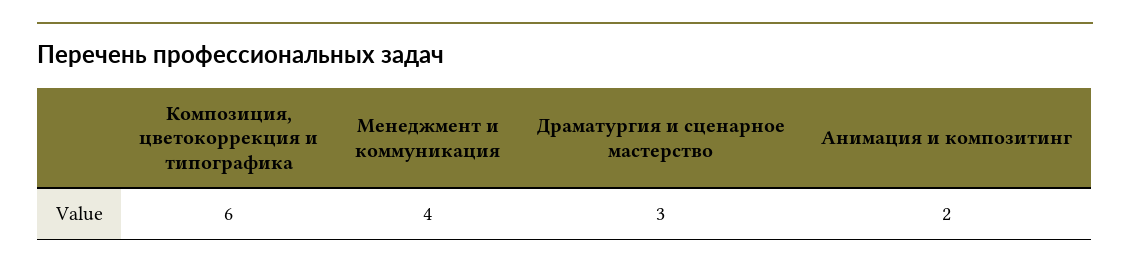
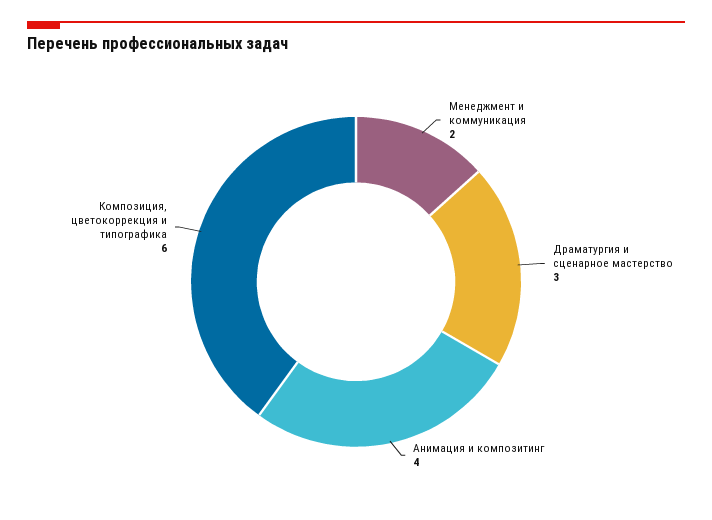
Менеджмент и коммуникация: 4 -> 2
Анимация и композитинг: 2 -> 4

